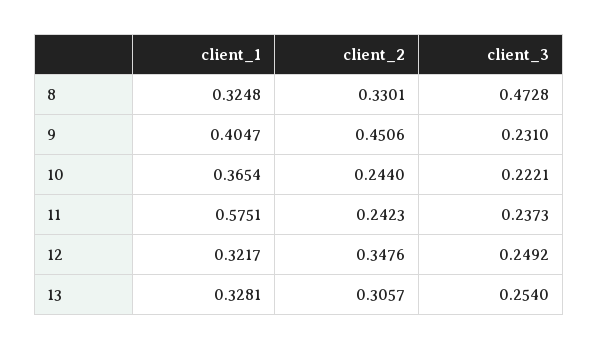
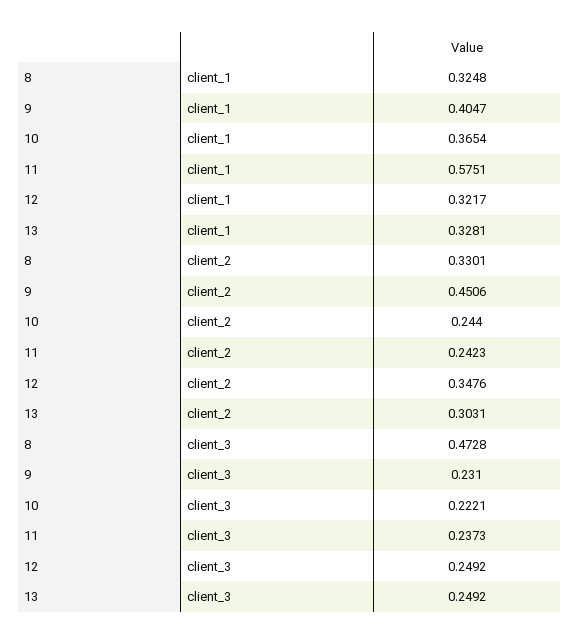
client_2, 13: 0.3057 -> 0.3031
client_3, 13: 0.254 -> 0.2492

